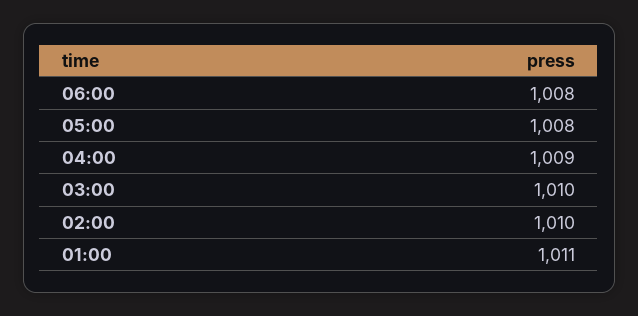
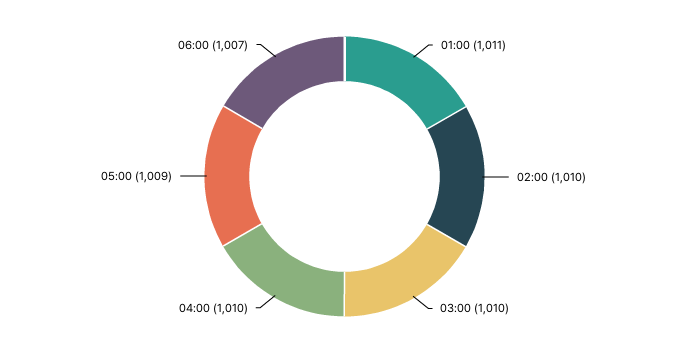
06:00: 1008 -> 1007
05:00: 1008 -> 1009
04:00: 1009 -> 1010

